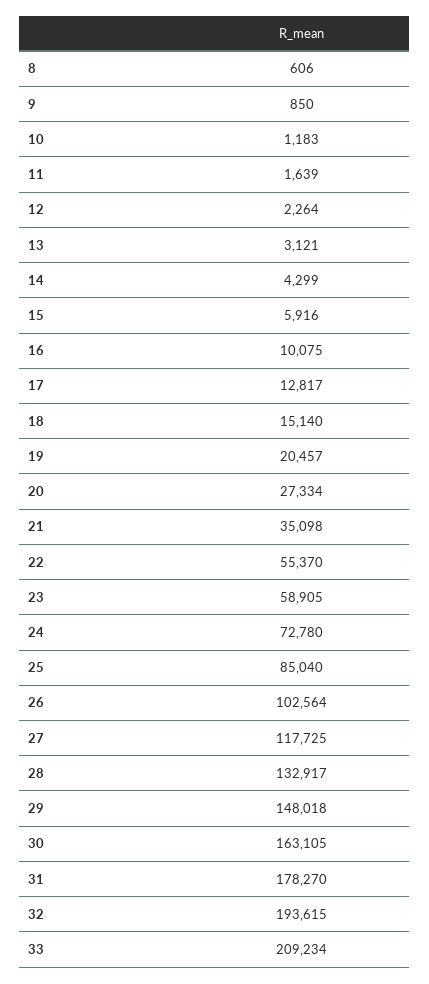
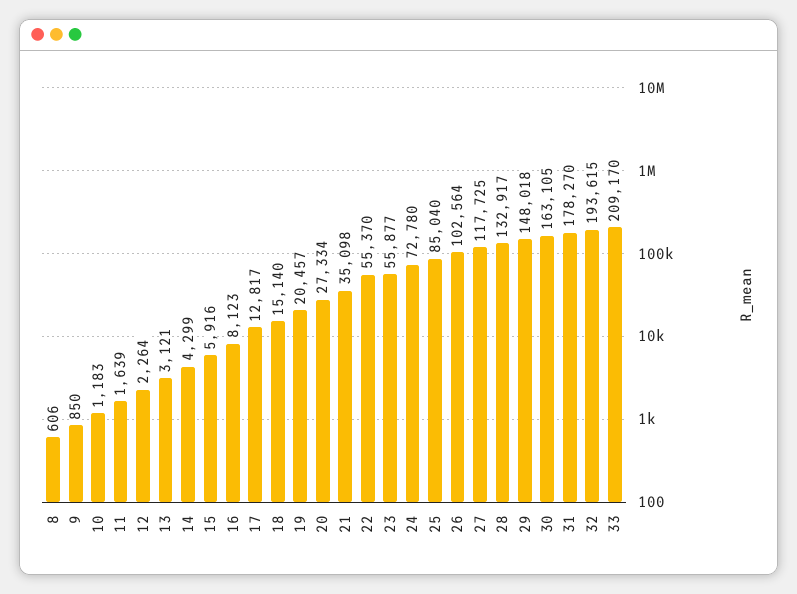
16: 10075 -> 8123
23: 58905 -> 55877
33: 209234 -> 209170

